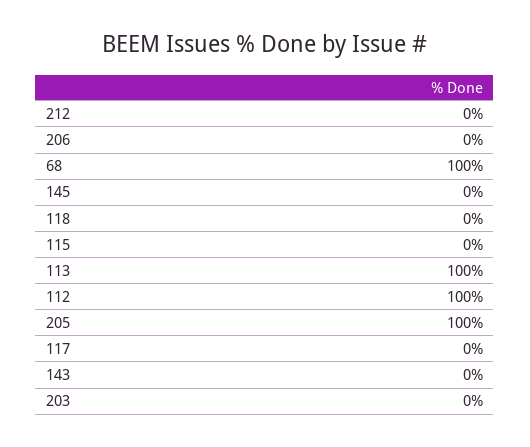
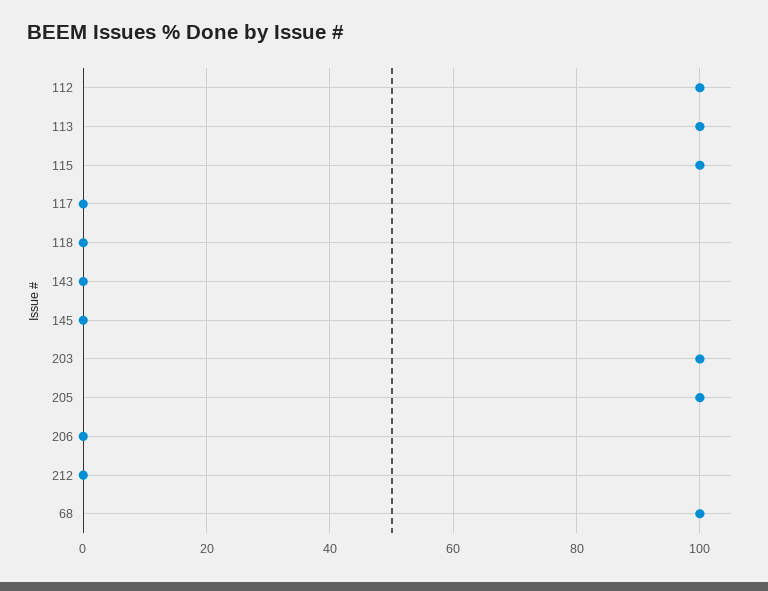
115: 0 -> 100
203: 0 -> 100

